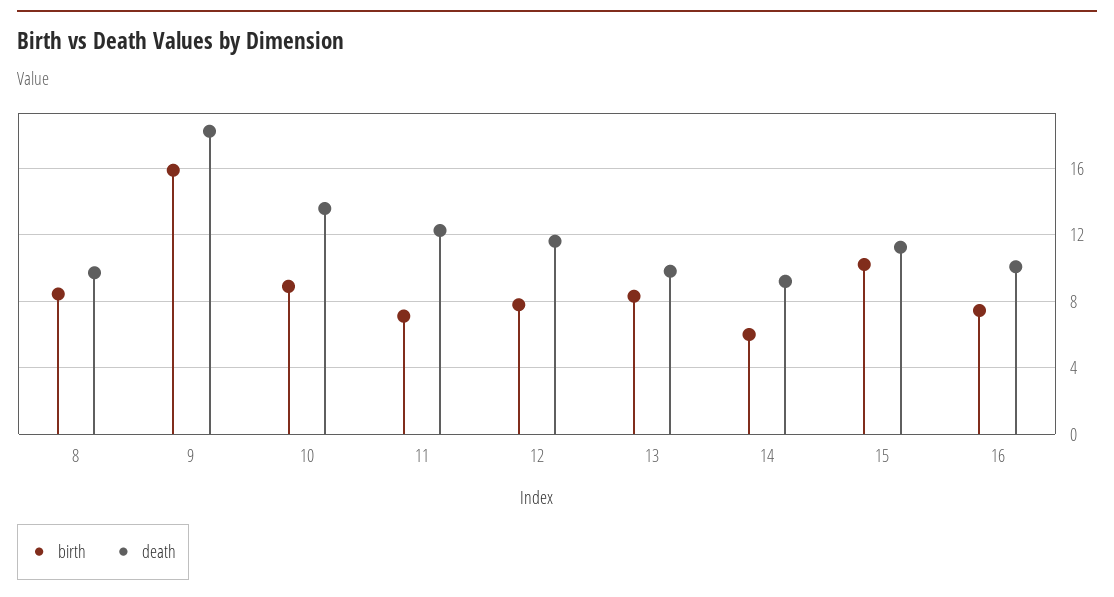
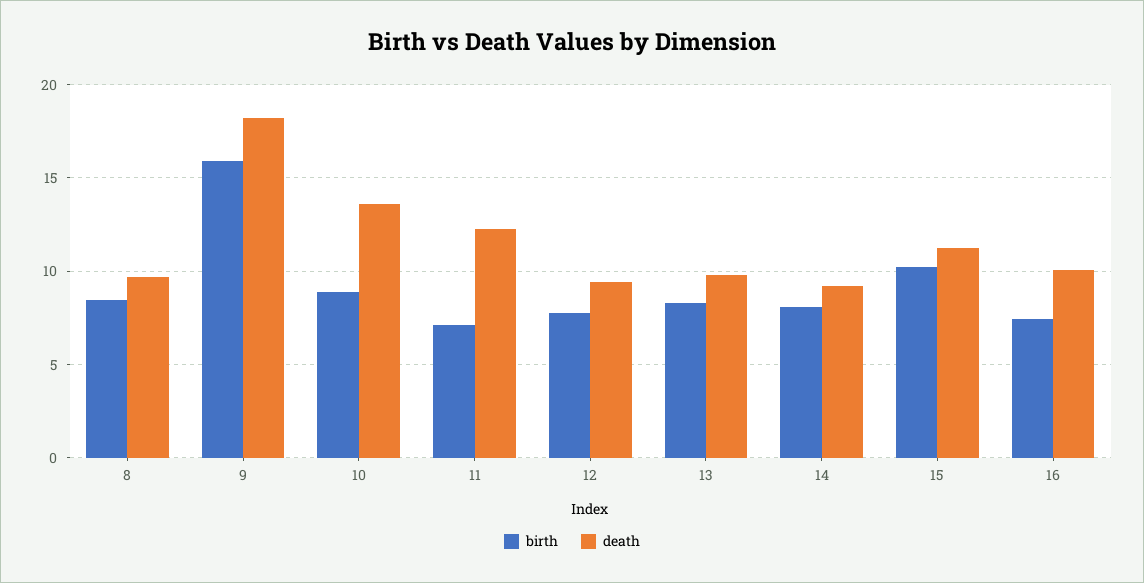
death, 12: 11.5 -> 9.5
birth, 14: 6 -> 8

